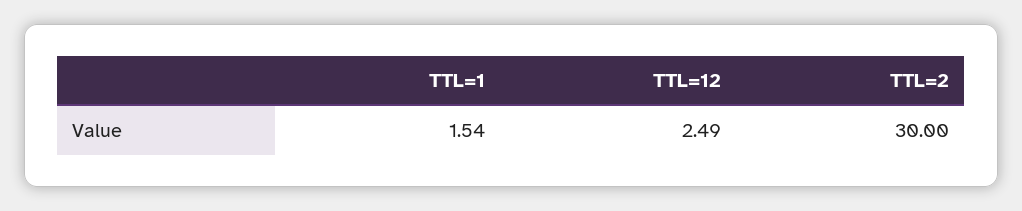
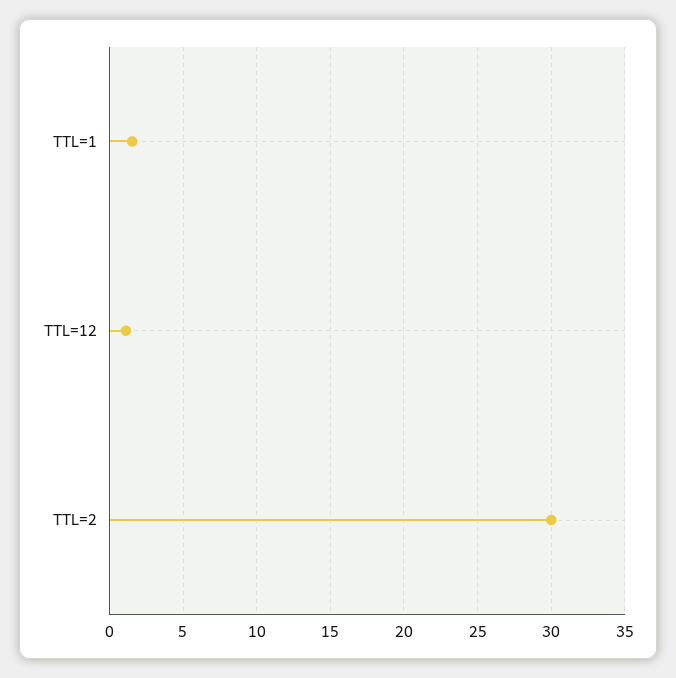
TTL=12: 2.49 -> 1

